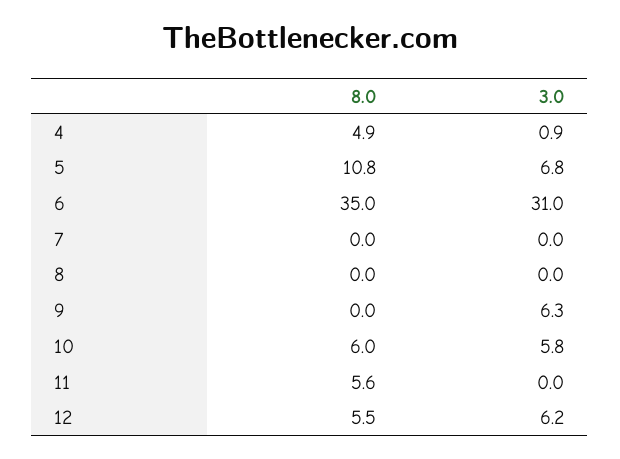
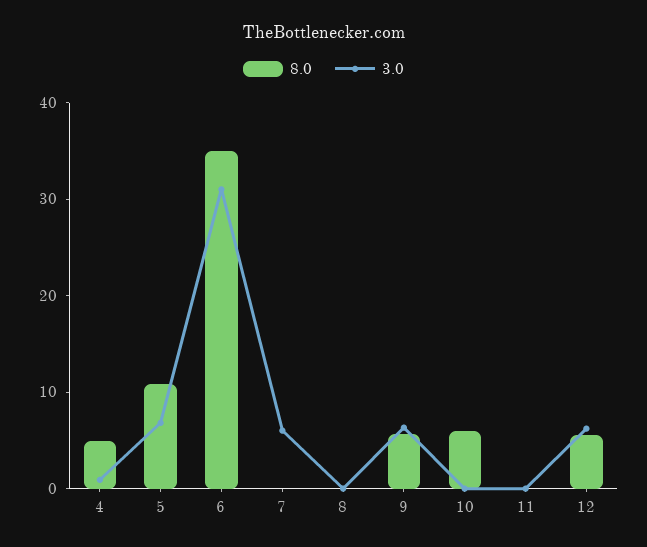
3.0, 7: 0 -> 6
8.0, 9: 0 -> 6
3.0, 10: 5.8 -> 0
8.0, 11: 5.6 -> 0

